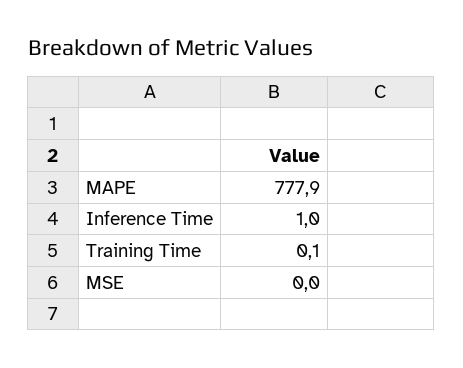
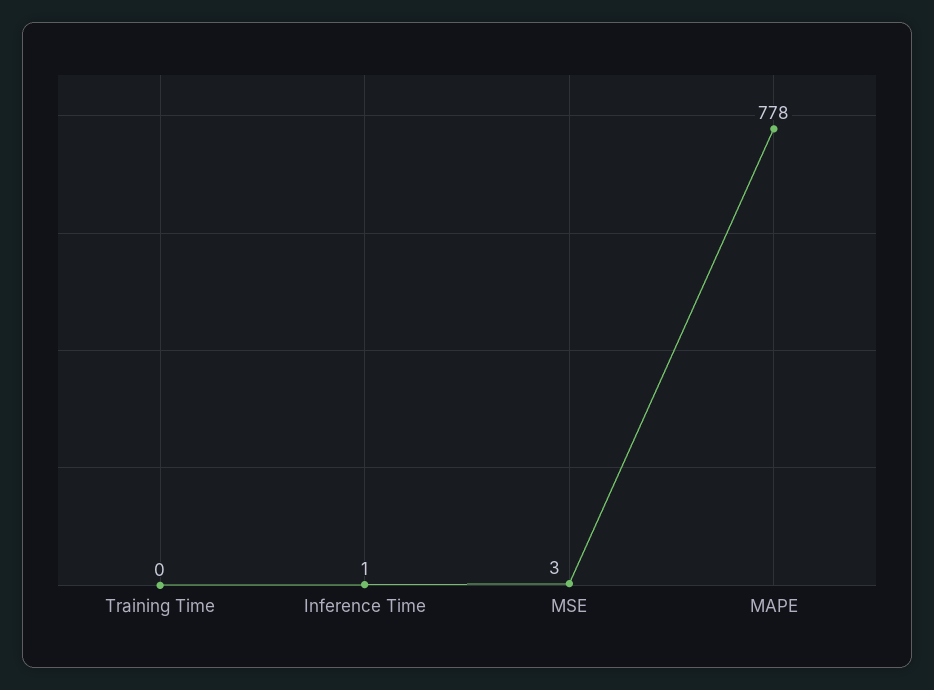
MSE: 0 -> 3

